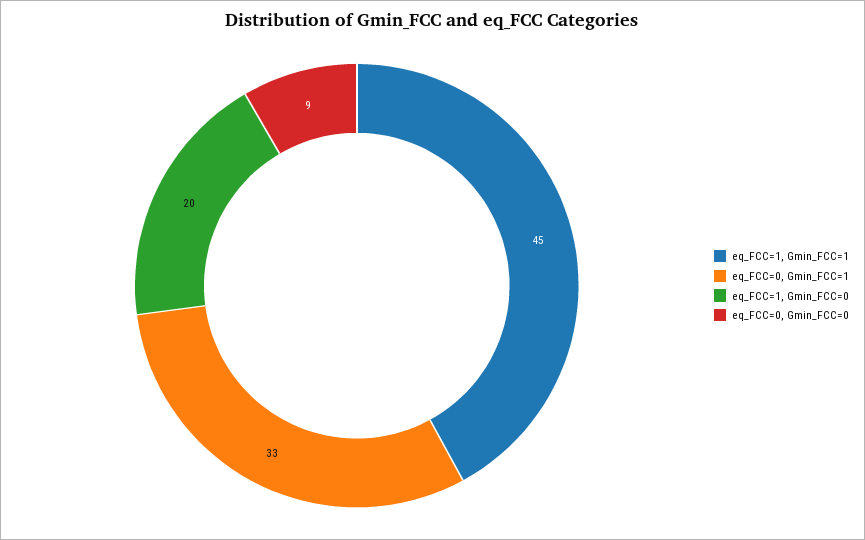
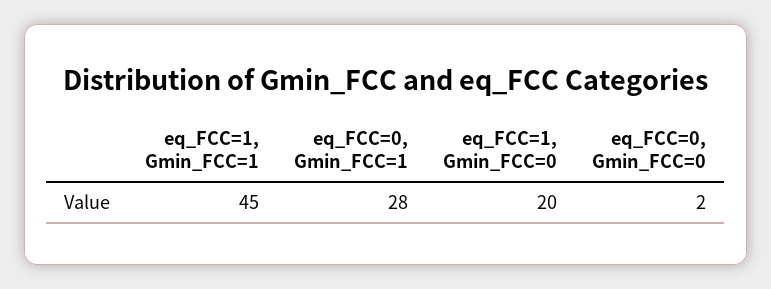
eq_FCC=0, Gmin_FCC=1: 33 -> 28
eq_FCC=0, Gmin_FCC=0: 9 -> 2

